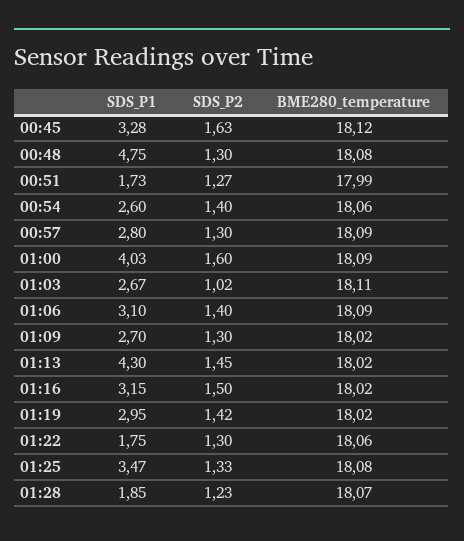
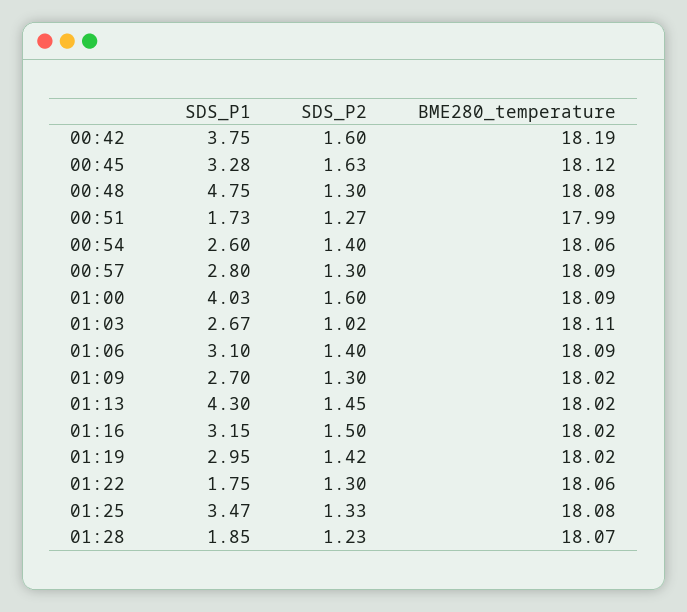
SDS_P1, 00:42: none -> 3.75
SDS_P2, 00:42: none -> 1.6
BME280_temperature, 00:42: none -> 18.19

